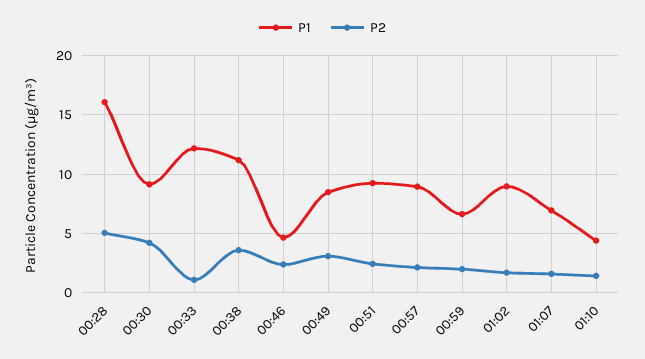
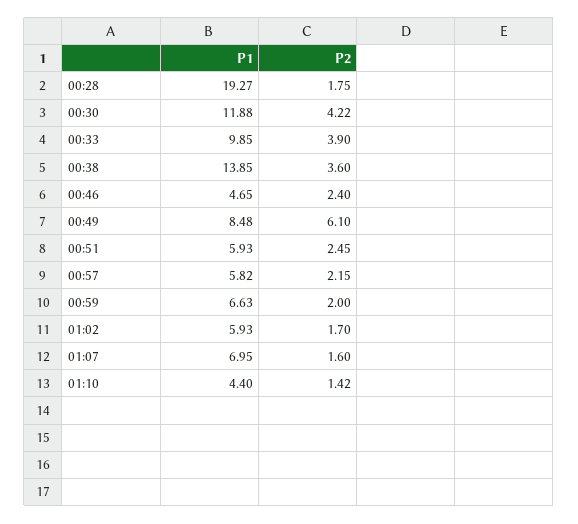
P1, 00:28: 16 -> 19.27
P2, 00:28: 5 -> 1.75
P1, 00:30: 9 -> 11.88
P1, 00:33: 12 -> 9.85
P2, 00:33: 1 -> 3.9
P1, 00:38: 11 -> 13.85
P2, 00:49: 3 -> 6.1
P1, 00:51: 9 -> 5.93
P1, 00:57: 9 -> 5.82
P1, 01:02: 9 -> 5.93

